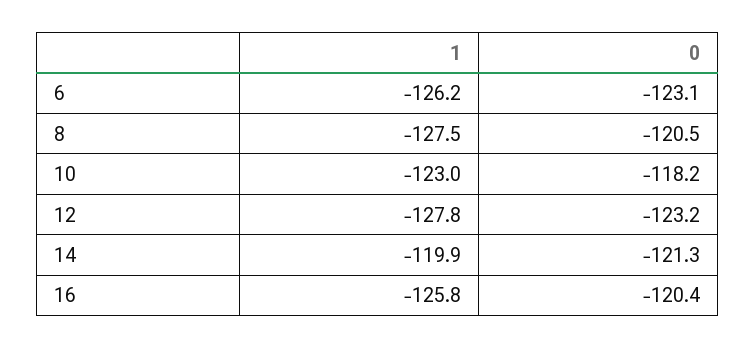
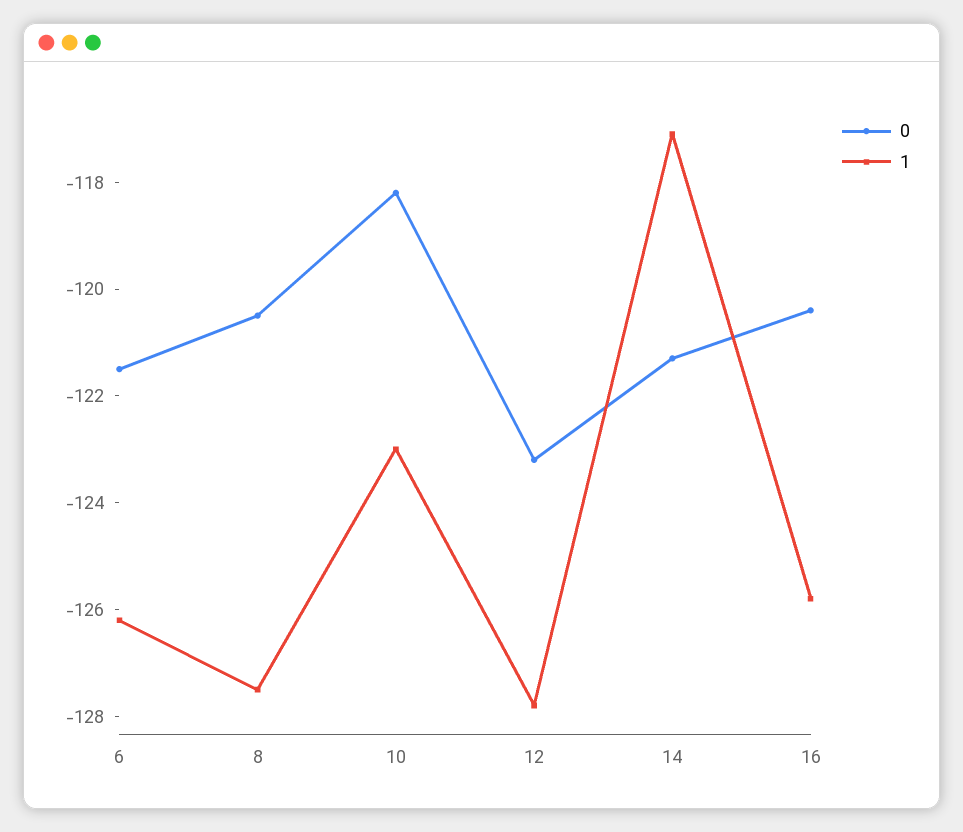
0, 6: -123.1 -> -121.5
1, 14: -119.9 -> -117

